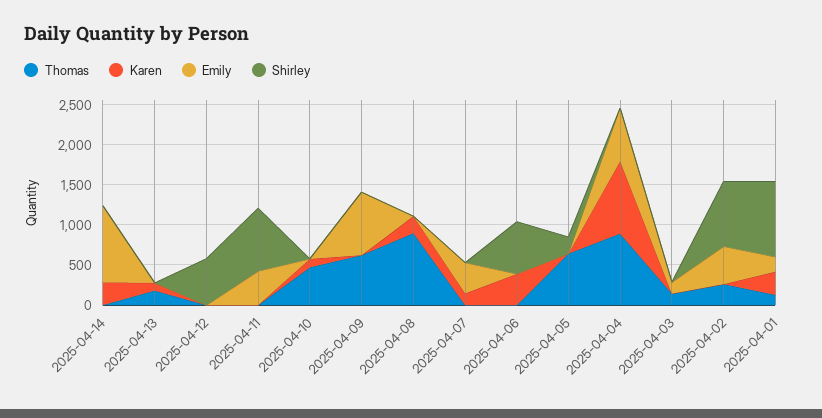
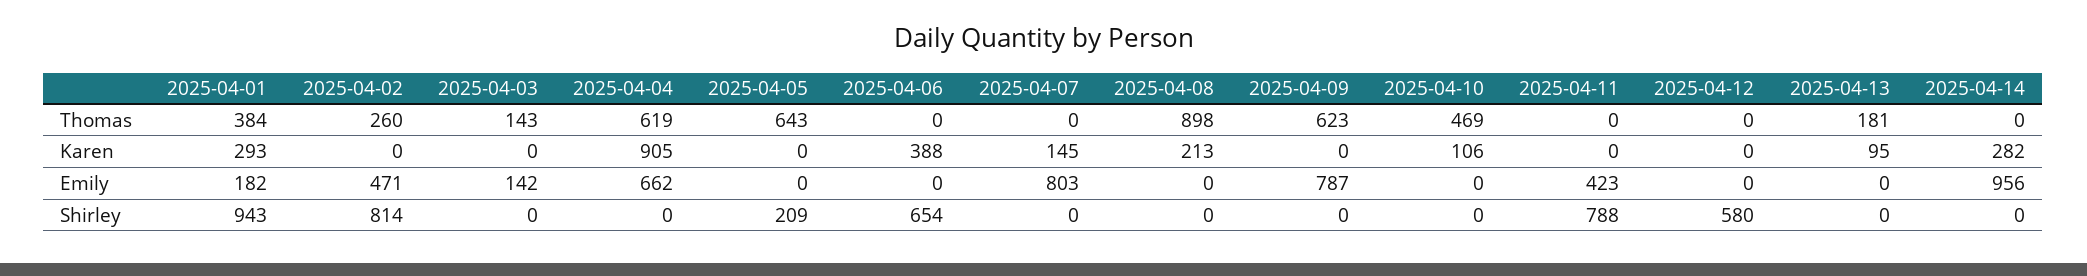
Emily, 2025-04-07: 400 -> 803
Thomas, 2025-04-04: 900 -> 619
Thomas, 2025-04-01: 100 -> 384

